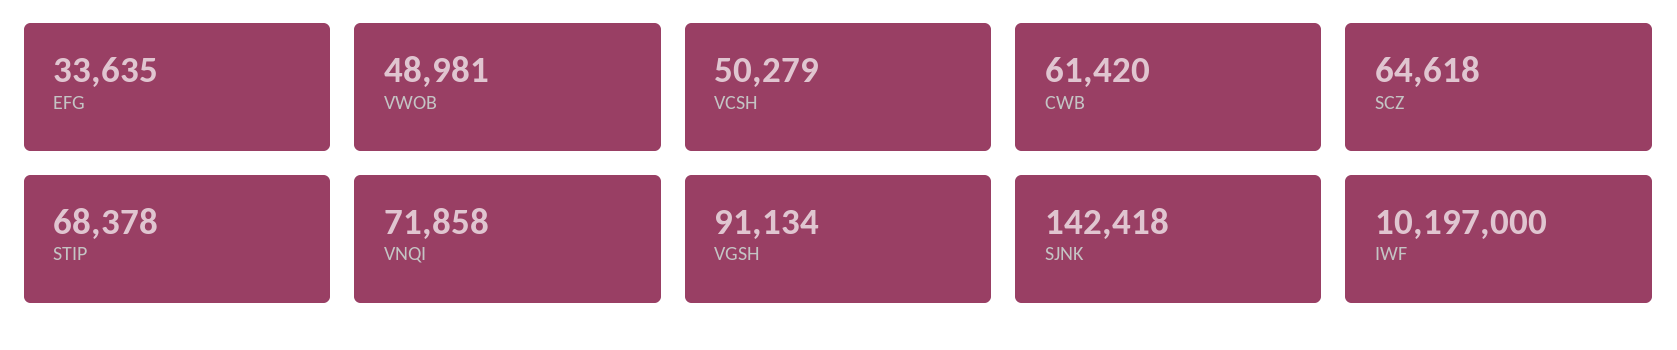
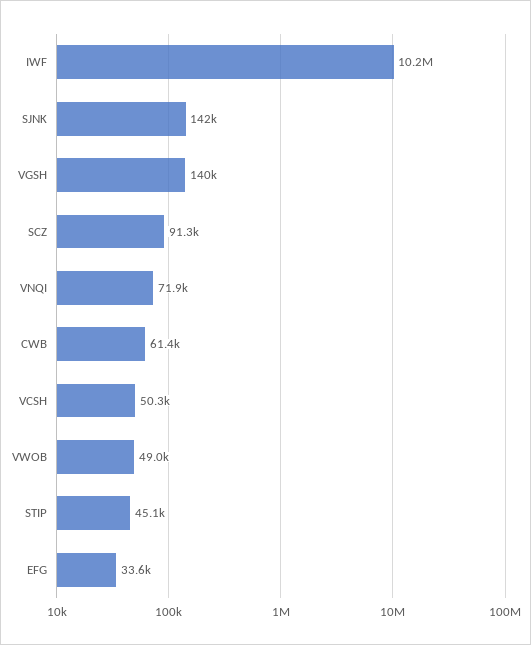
SCZ: 64618 -> 91300
STIP: 68378 -> 45100
VGSH: 91134 -> 140000

